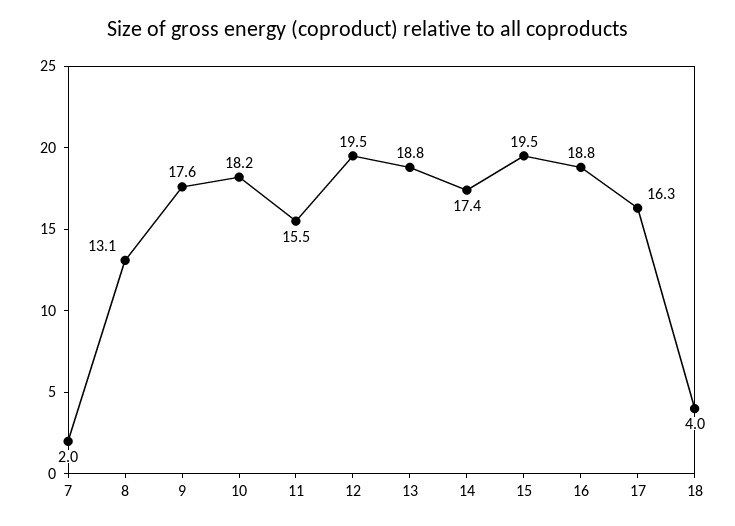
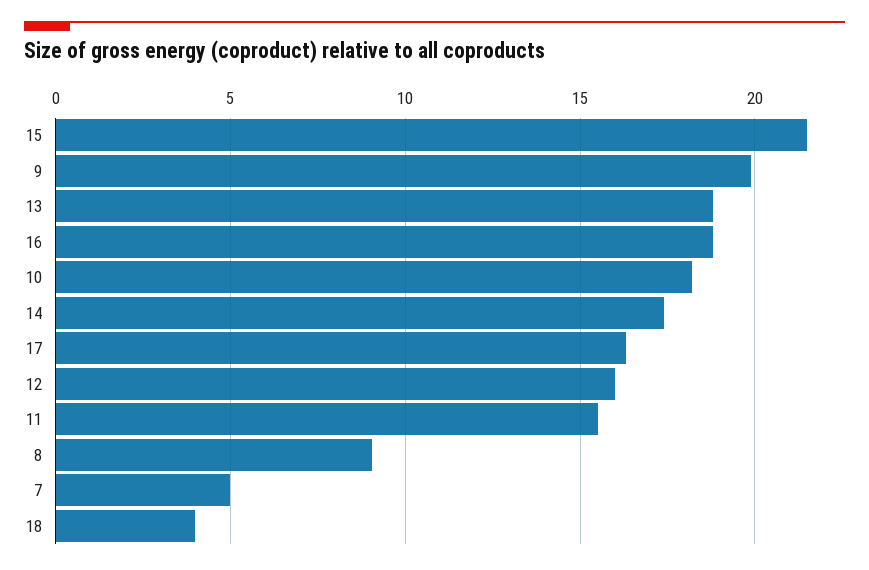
7: 2 -> 5
8: 13.1 -> 9
9: 17.6 -> 20
12: 19.5 -> 16
15: 19.5 -> 21.5

